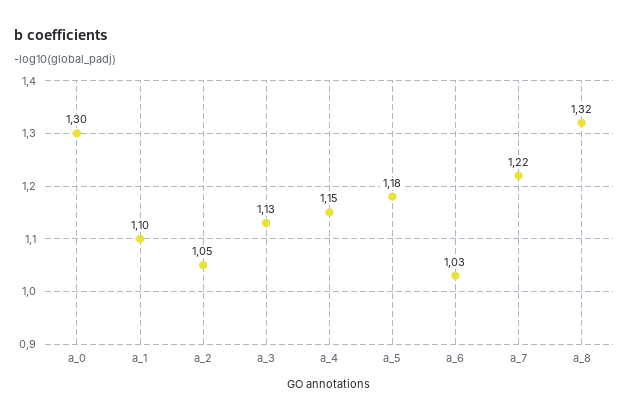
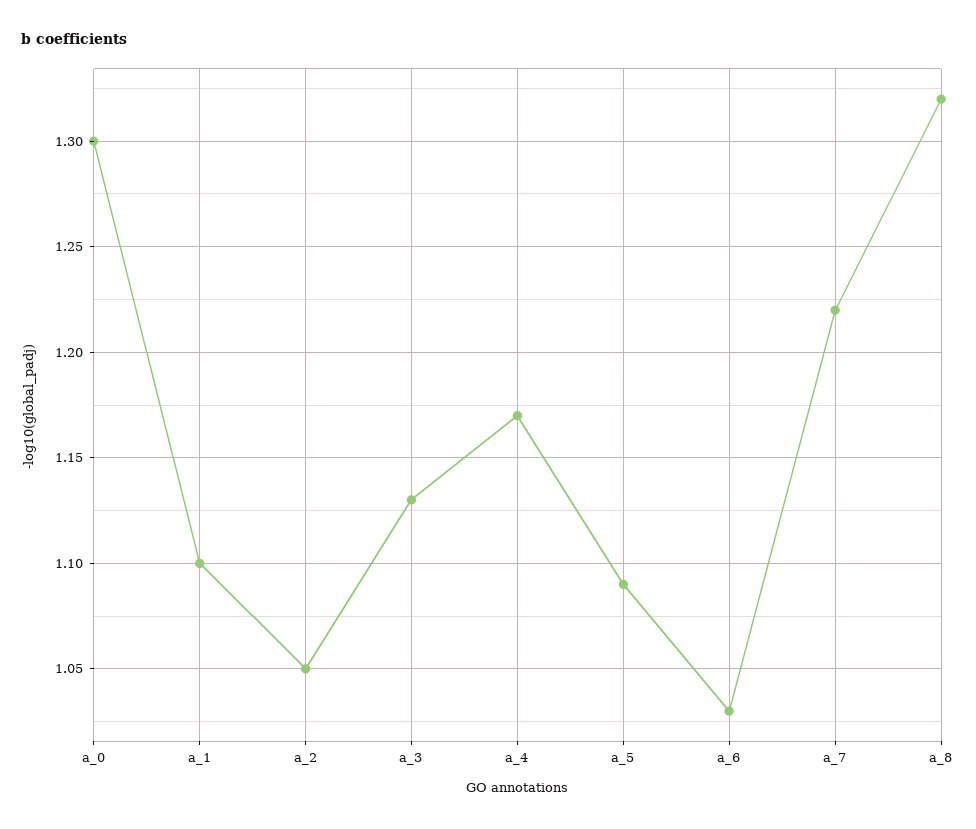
a_4: 1.15 -> 1.17
a_5: 1.18 -> 1.09

